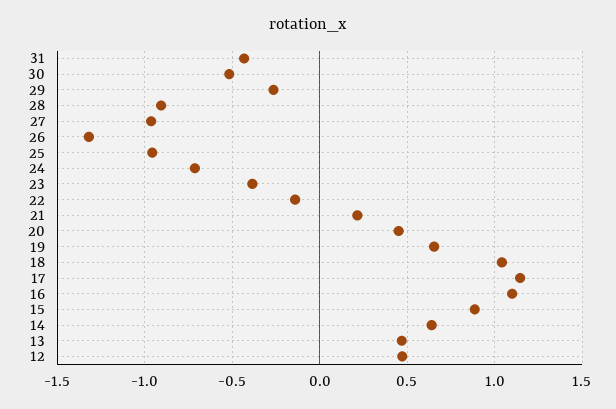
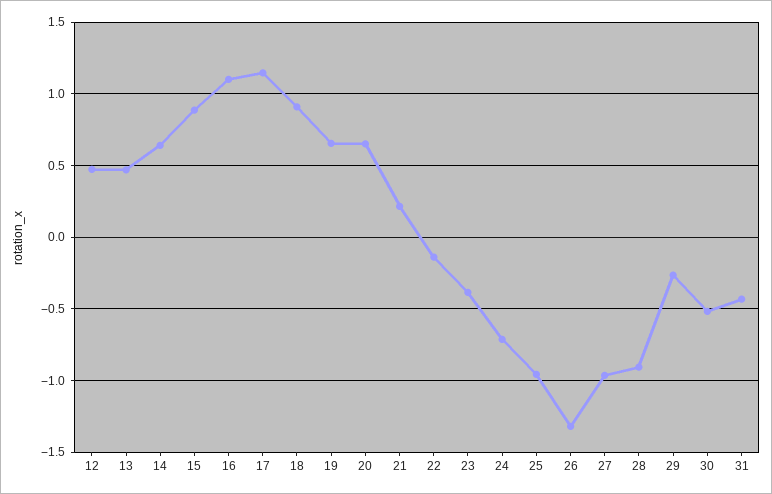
20: 0.45 -> 0.65
18: 1.05 -> 0.9

